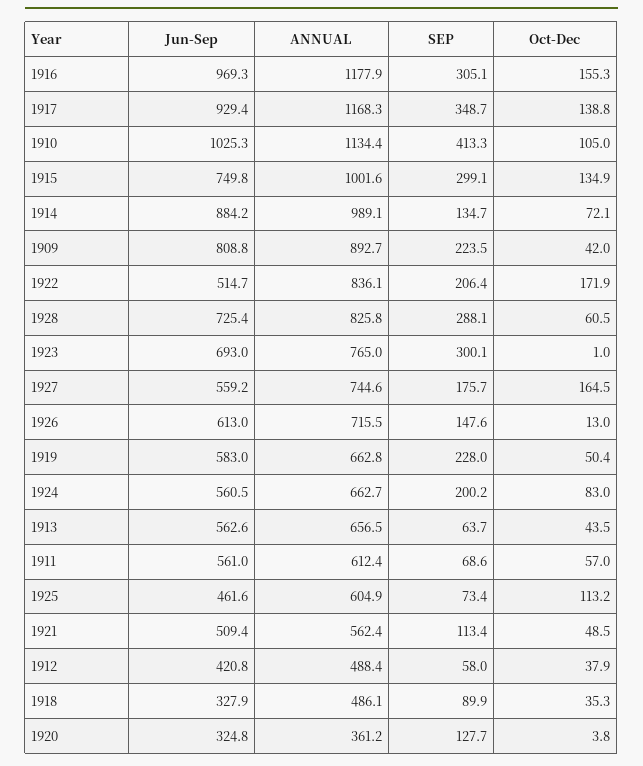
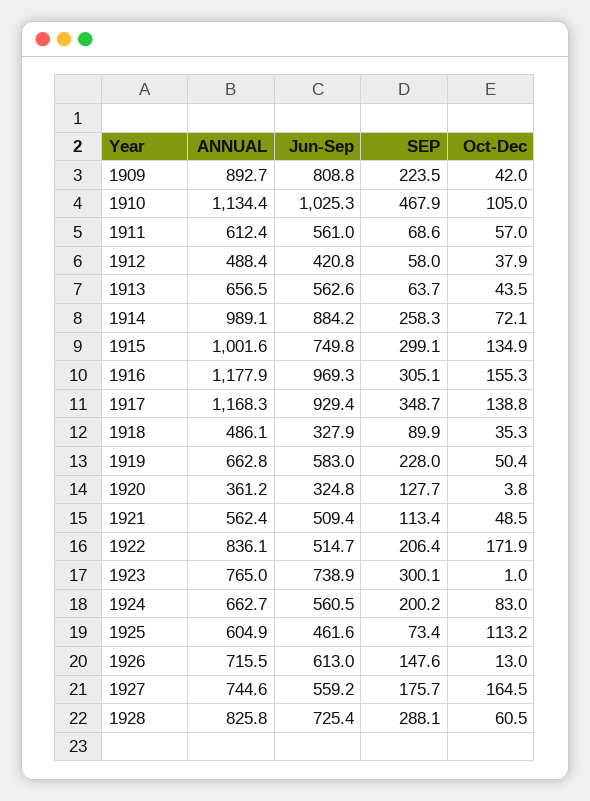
SEP, 1910: 413.3 -> 467.9
SEP, 1914: 134.7 -> 258.3
Jun-Sep, 1923: 693 -> 738.9

